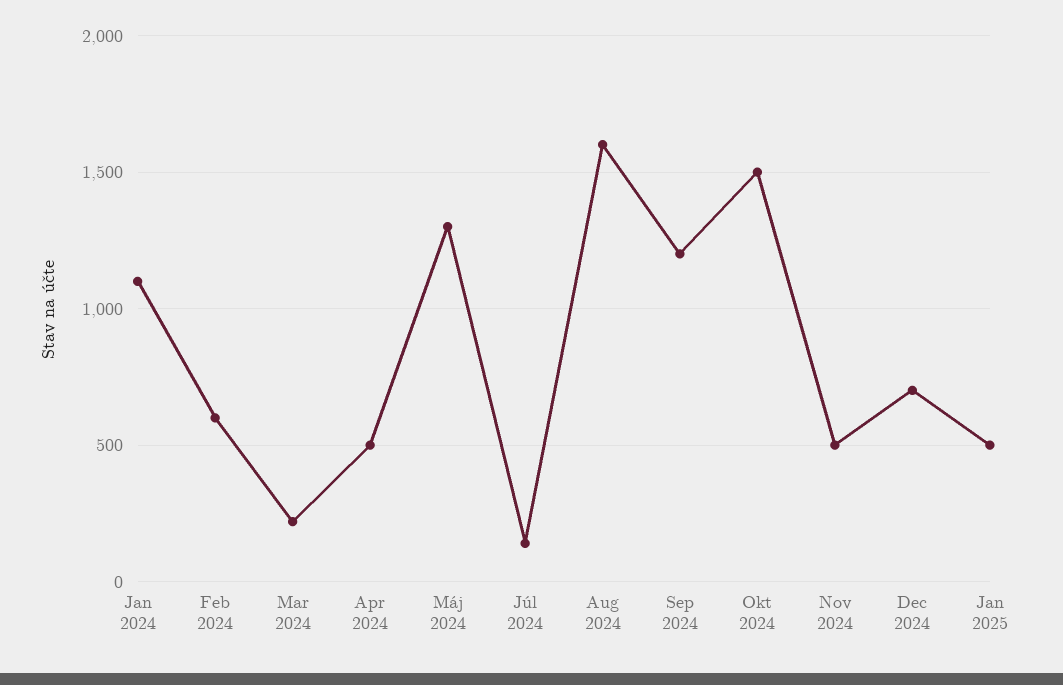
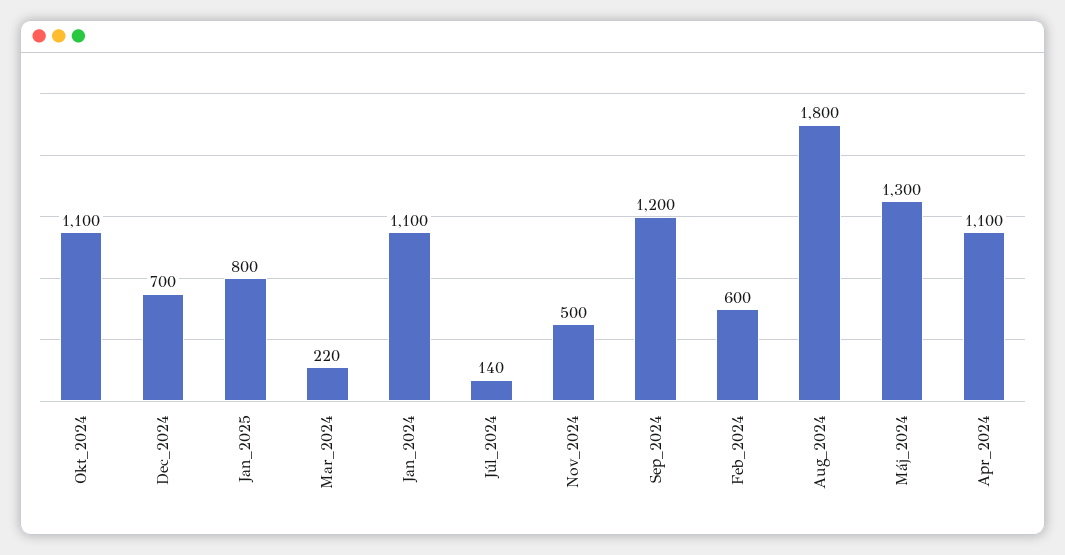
Apr 2024: 500 -> 1100
Aug 2024: 1600 -> 1800
Okt 2024: 1500 -> 1100
Jan 2025: 500 -> 800

